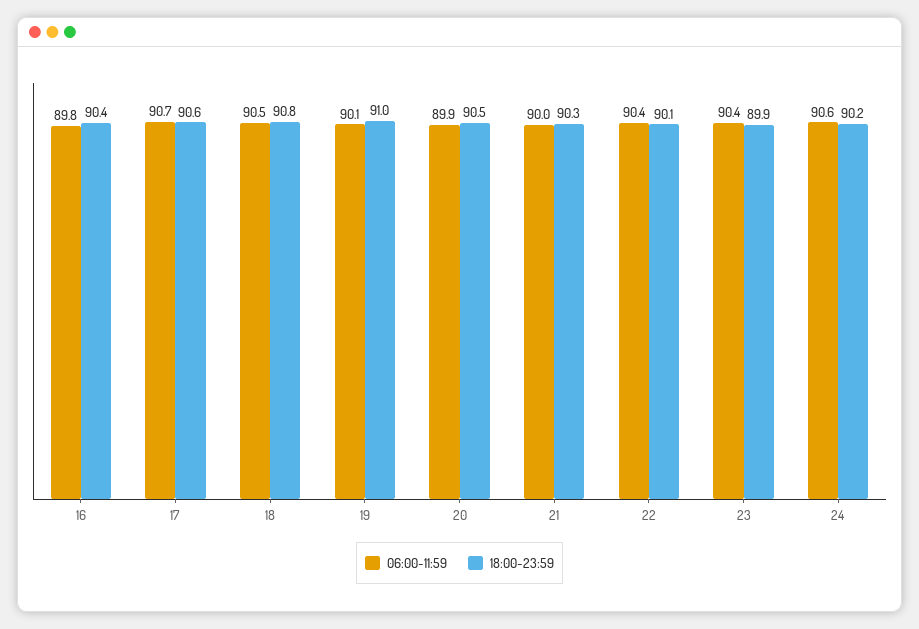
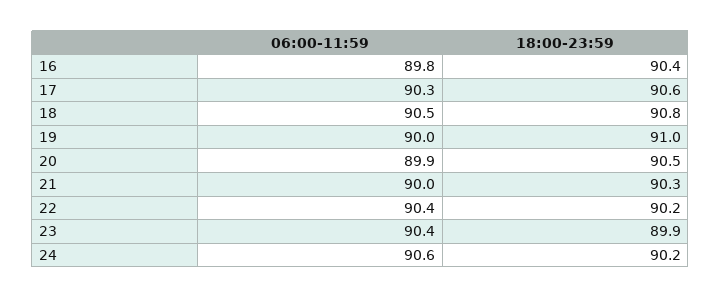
06:00-11:59, 17: 90.7 -> 90.3
06:00-11:59, 19: 90.1 -> 90
18:00-23:59, 22: 90.1 -> 90.2

